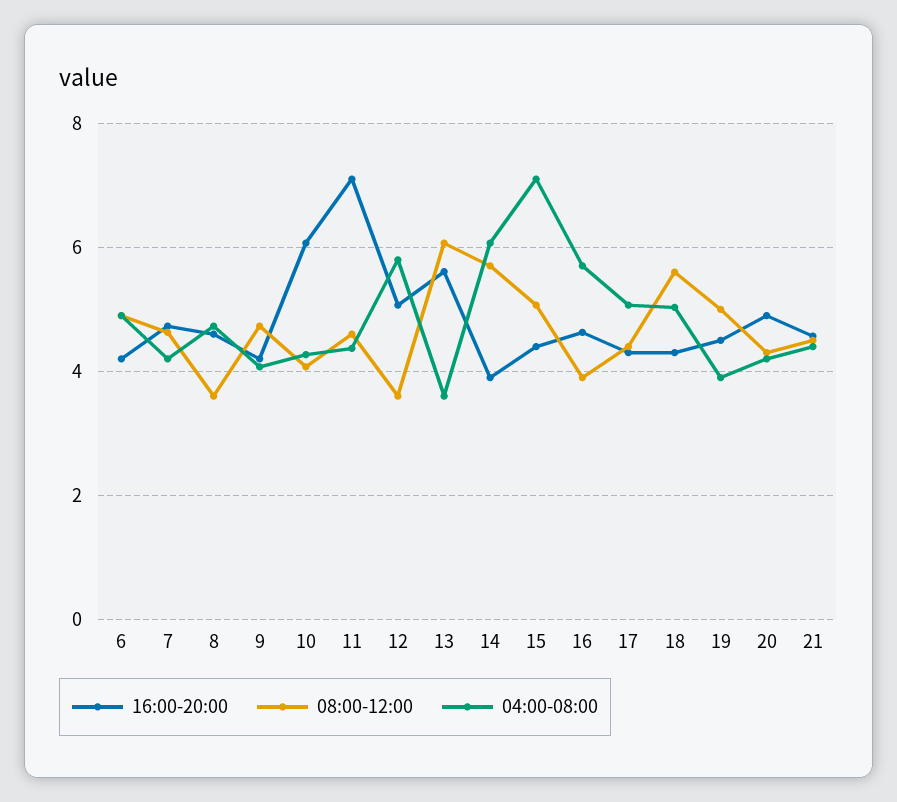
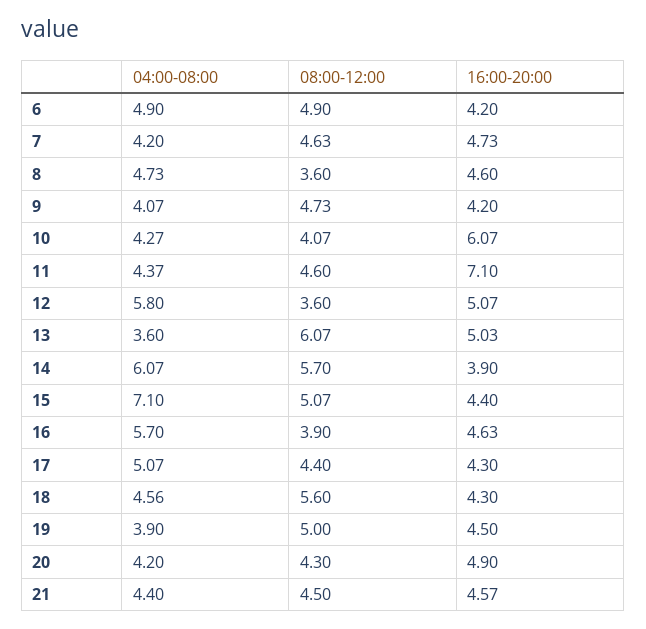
16:00-20:00, 13: 5.6 -> 5.03
04:00-08:00, 18: 5 -> 4.56

